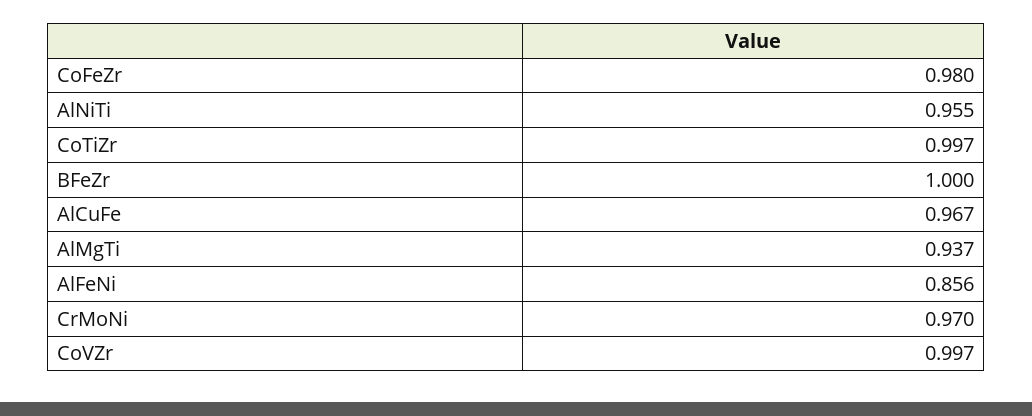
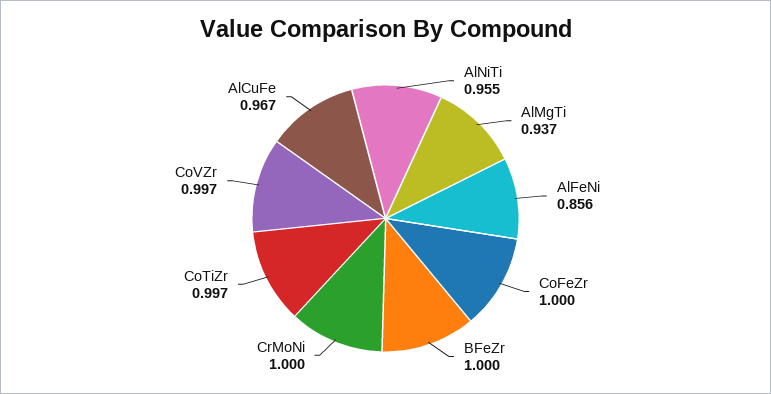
CoFeZr: 0.98 -> 1
CrMoNi: 0.97 -> 1

